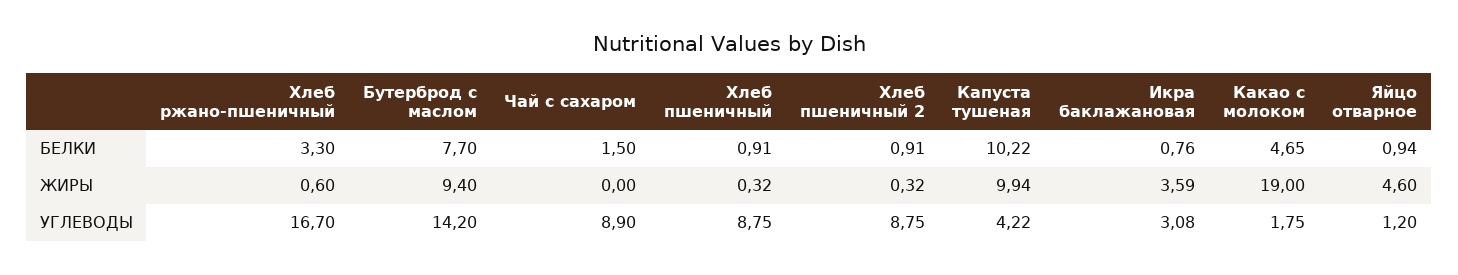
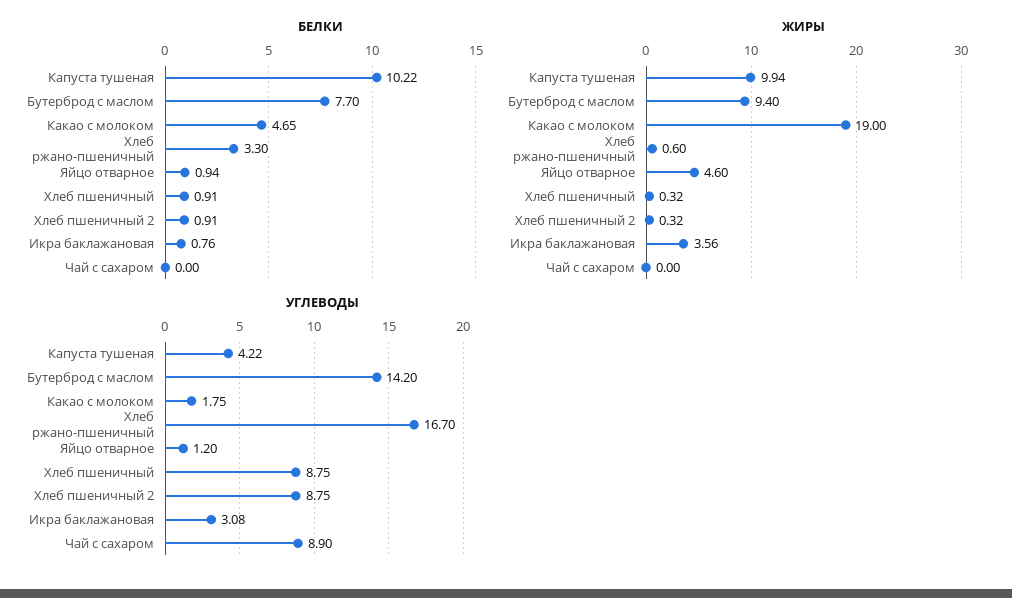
БЕЛКИ, Чай с сахаром: 1.5 -> 0
ЖИРЫ, Икра баклажановая: 3.59 -> 3.56

